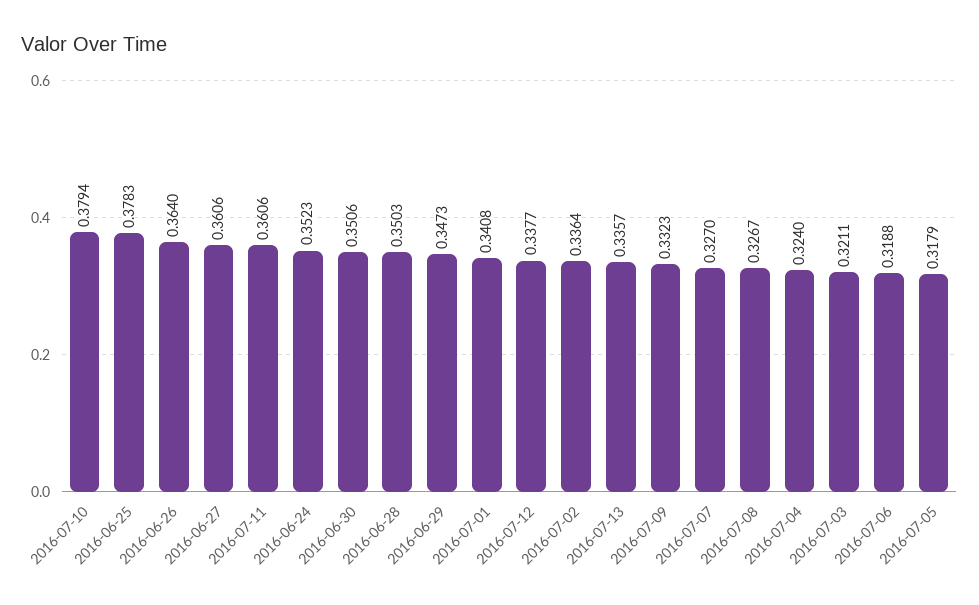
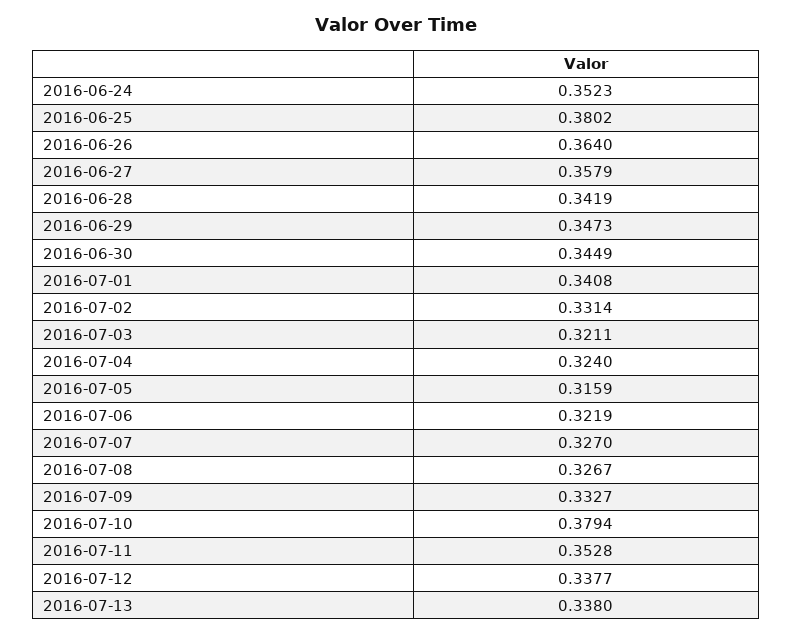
2016-06-25: 0.3783 -> 0.3802
2016-06-27: 0.3606 -> 0.3579
2016-07-11: 0.3606 -> 0.3528
2016-06-30: 0.3506 -> 0.3449
2016-06-28: 0.3503 -> 0.3419
2016-07-02: 0.3364 -> 0.3314
2016-07-13: 0.3357 -> 0.338
2016-07-09: 0.3323 -> 0.3327
2016-07-06: 0.3188 -> 0.3219
2016-07-05: 0.3179 -> 0.3159

